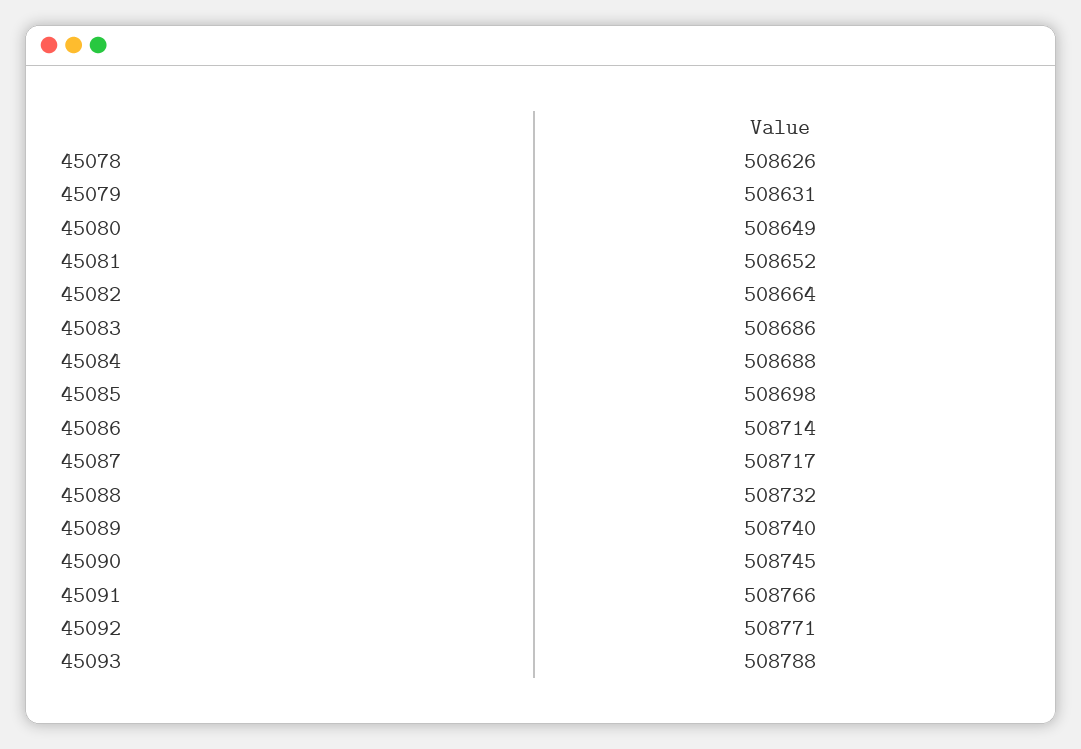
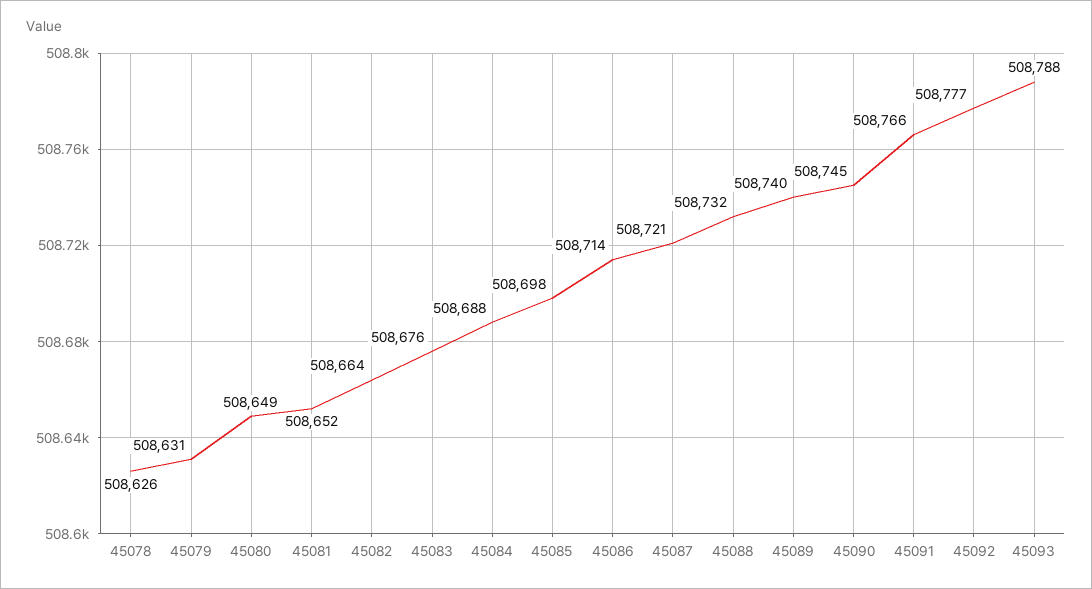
45083: 508686 -> 508676
45087: 508717 -> 508721
45092: 508771 -> 508777

